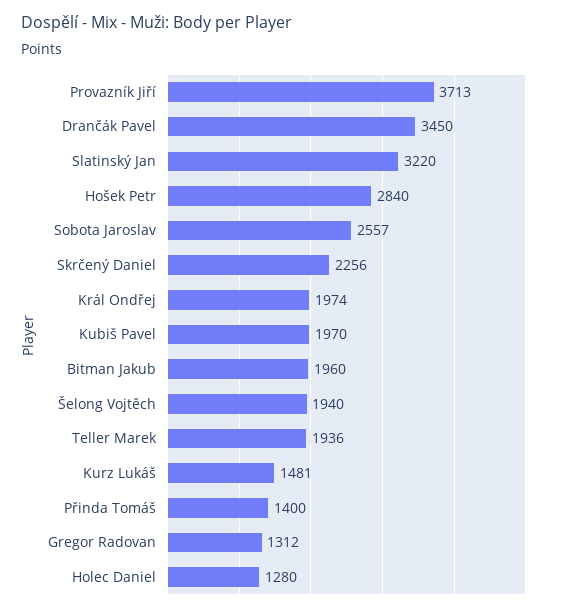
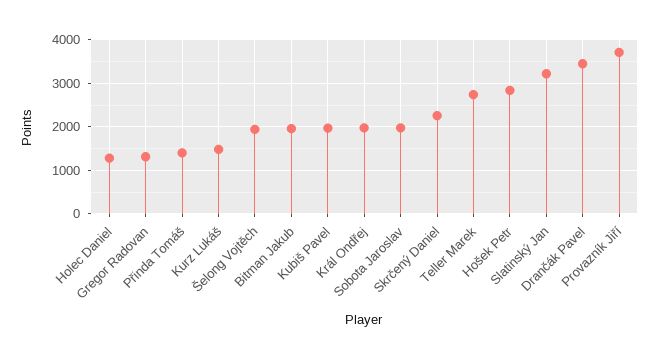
Sobota Jaroslav: 2557 -> 2000
Teller Marek: 1936 -> 2800

